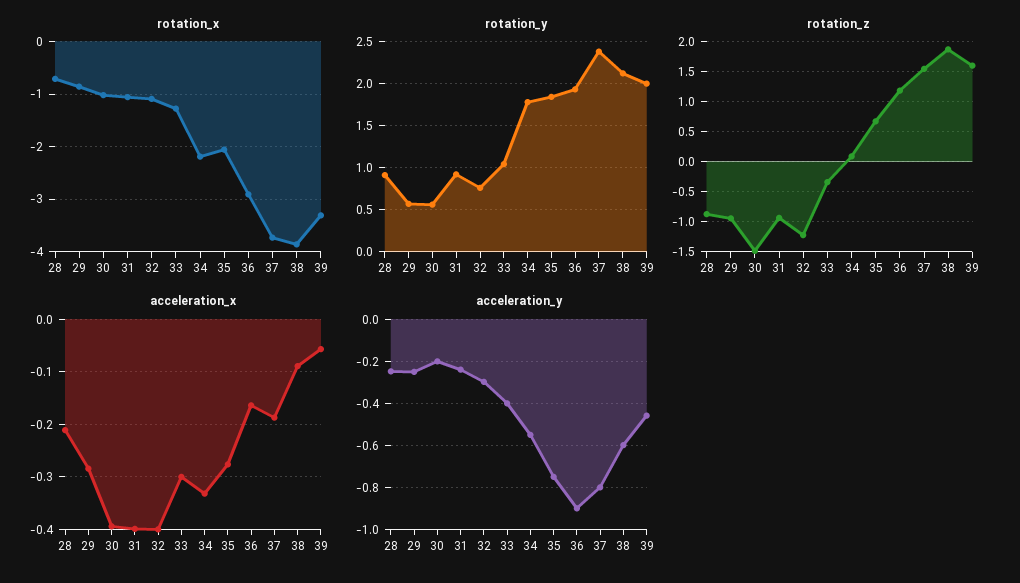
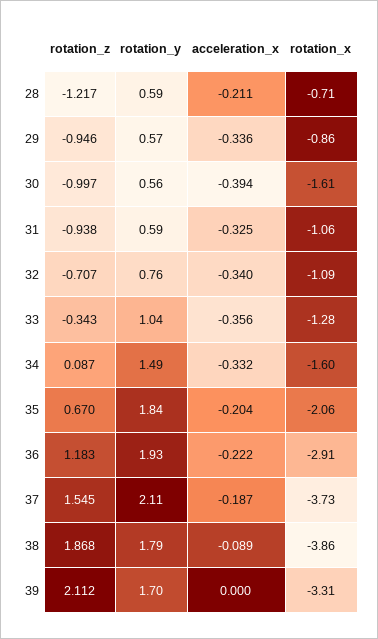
rotation_x, 30: -1 -> -1.61
rotation_x, 34: -2.2 -> -1.6
rotation_y, 28: 0.9 -> 0.59
rotation_y, 31: 0.9 -> 0.59
rotation_y, 34: 1.8 -> 1.49
rotation_y, 37: 2.4 -> 2.11
rotation_y, 38: 2.1 -> 1.79
rotation_y, 39: 2 -> 1.7
rotation_z, 28: -0.9 -> -1.217
rotation_z, 30: -1.5 -> -0.997
rotation_z, 32: -1.2 -> -0.707
rotation_z, 39: 1.6 -> 2.112
acceleration_x, 29: -0.28 -> -0.336
acceleration_x, 31: -0.4 -> -0.325
acceleration_x, 32: -0.4 -> -0.34
acceleration_x, 33: -0.3 -> -0.356
acceleration_x, 35: -0.28 -> -0.204
acceleration_x, 36: -0.16 -> -0.222
acceleration_x, 39: -0.06 -> 0
acceleration_y, 28: -0.25 -> none
acceleration_y, 29: -0.25 -> none
acceleration_y, 30: -0.2 -> none
acceleration_y, 31: -0.25 -> none
acceleration_y, 32: -0.3 -> none
acceleration_y, 33: -0.4 -> none
acceleration_y, 34: -0.55 -> none
acceleration_y, 35: -0.75 -> none
acceleration_y, 36: -0.9 -> none
acceleration_y, 37: -0.8 -> none
acceleration_y, 38: -0.6 -> none
acceleration_y, 39: -0.45 -> none

